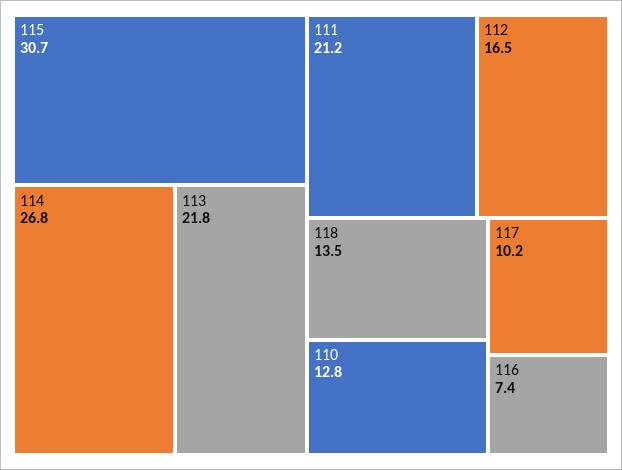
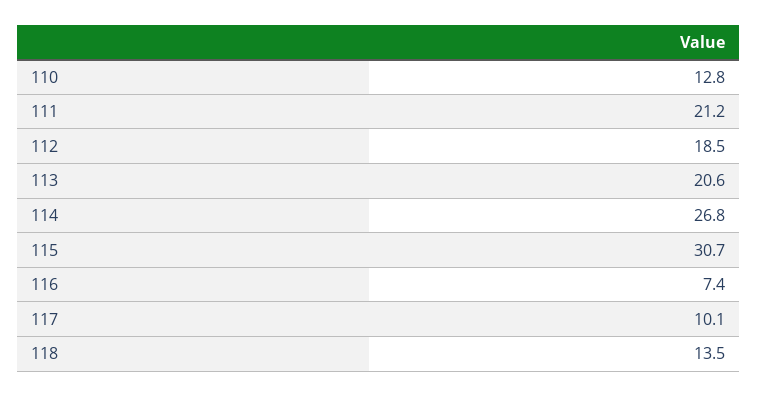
113: 21.8 -> 20.6
112: 16.5 -> 18.5
117: 10.2 -> 10.1

